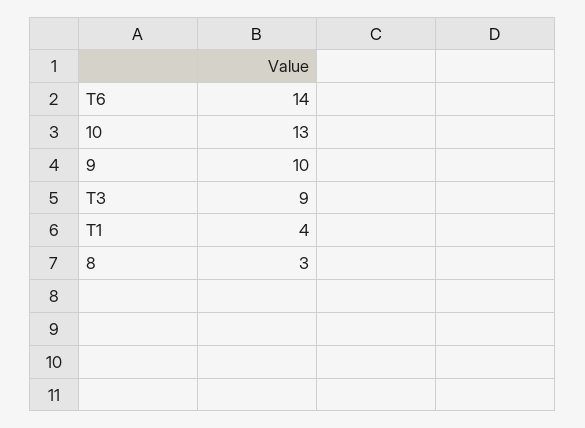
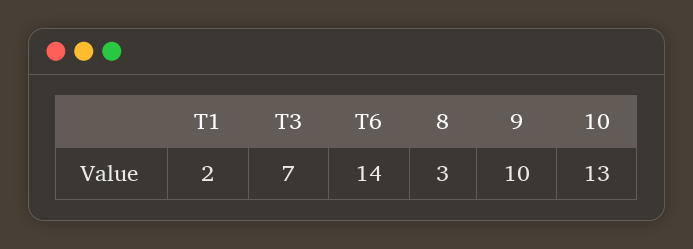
T3: 9 -> 7
T1: 4 -> 2

